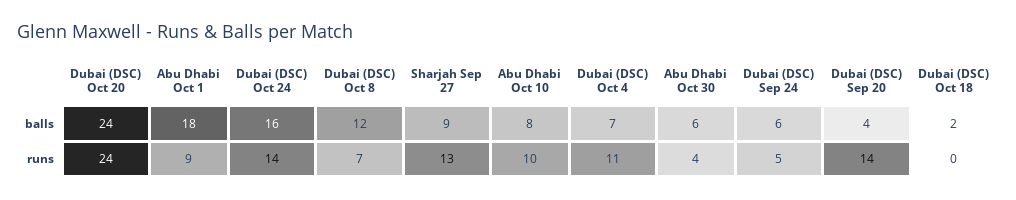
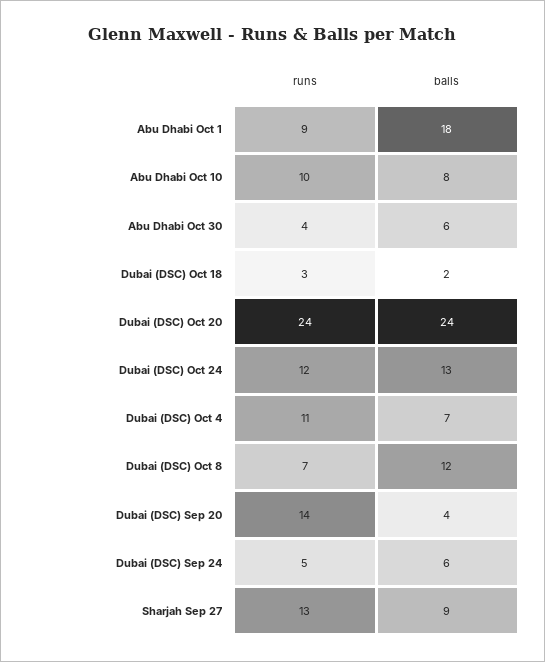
Dubai (DSC) Oct 24, balls: 16 -> 13
Dubai (DSC) Oct 24, runs: 14 -> 12
Dubai (DSC) Oct 18, runs: 0 -> 3

